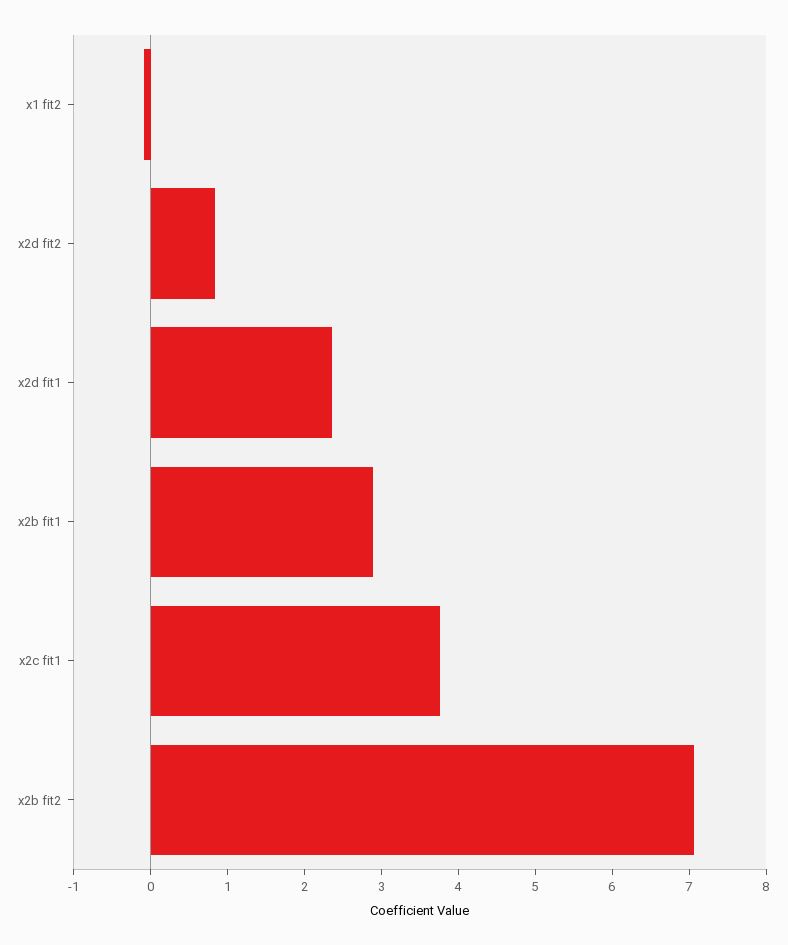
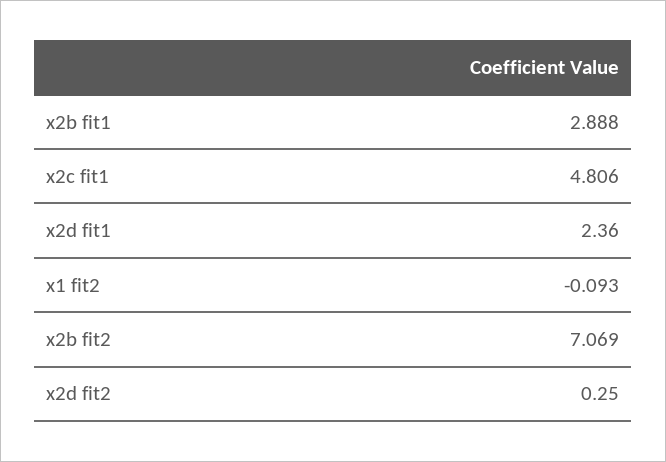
x2d fit2: 0.8 -> 0.25
x2c fit1: 3.8 -> 4.806

